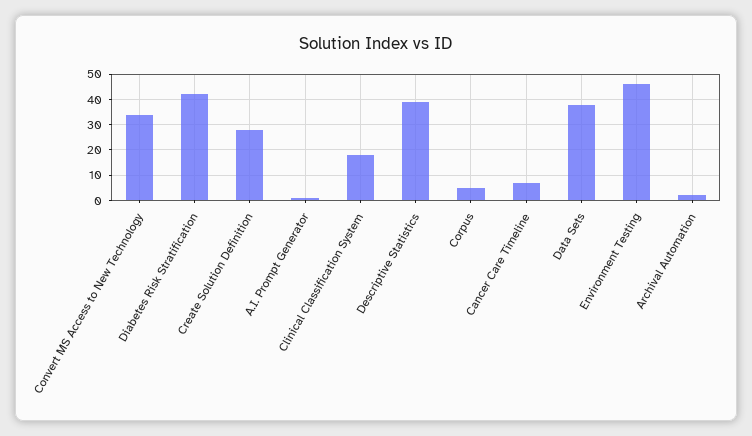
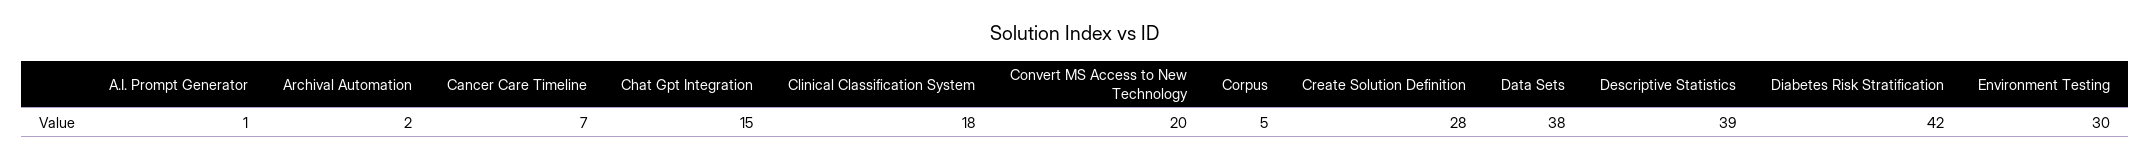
Convert MS Access to New Technology: 35 -> 20
Environment Testing: 45 -> 30
Chat Gpt Integration: none -> 15

